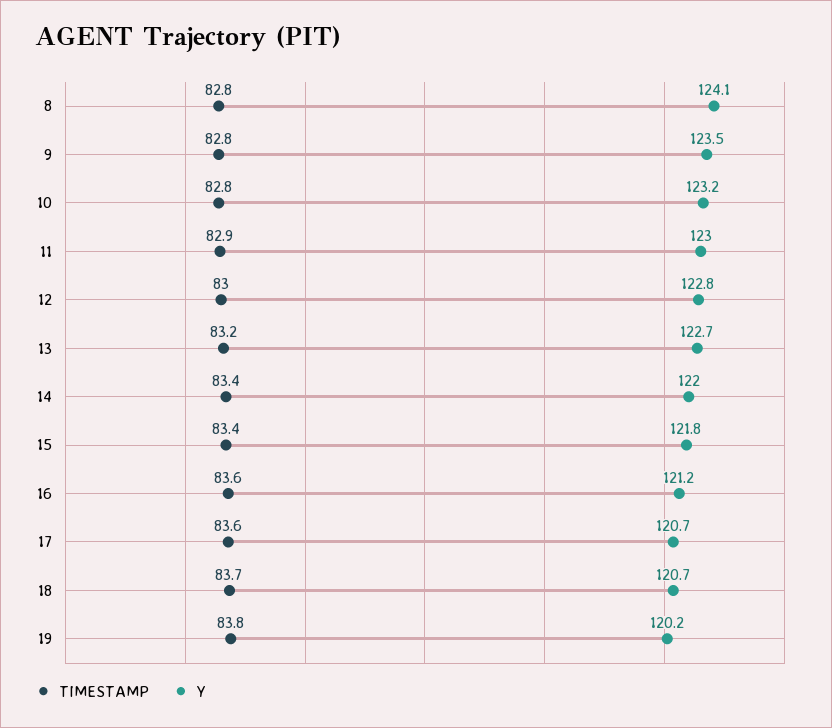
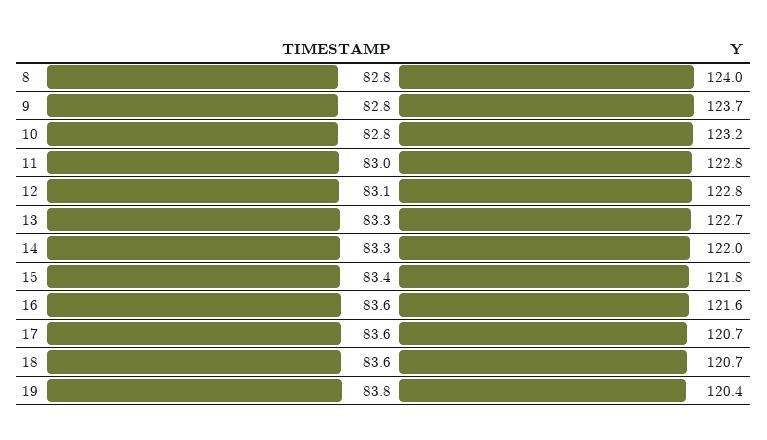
Y, 8: 124.1 -> 124
Y, 9: 123.5 -> 123.7
TIMESTAMP, 11: 82.9 -> 83
Y, 11: 123 -> 122.8
TIMESTAMP, 12: 83 -> 83.1
TIMESTAMP, 13: 83.2 -> 83.3
TIMESTAMP, 14: 83.4 -> 83.3
Y, 16: 121.2 -> 121.6
TIMESTAMP, 18: 83.7 -> 83.6
Y, 19: 120.2 -> 120.4

